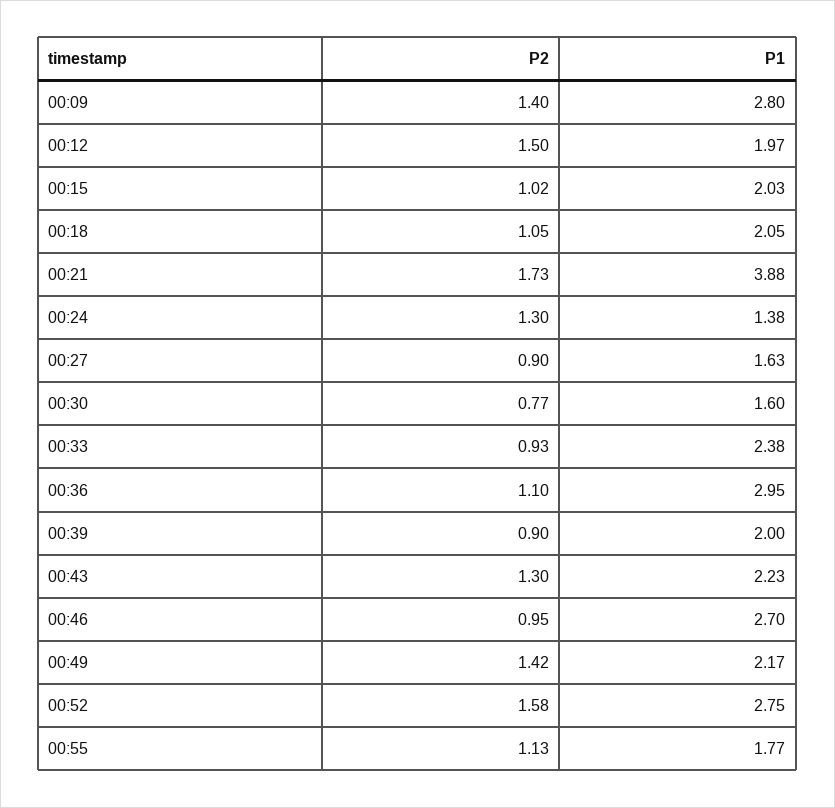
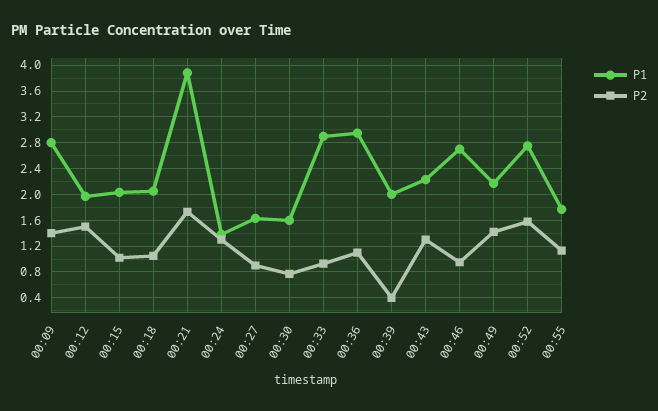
P1, 00:33: 2.38 -> 2.9
P2, 00:39: 0.9 -> 0.4

